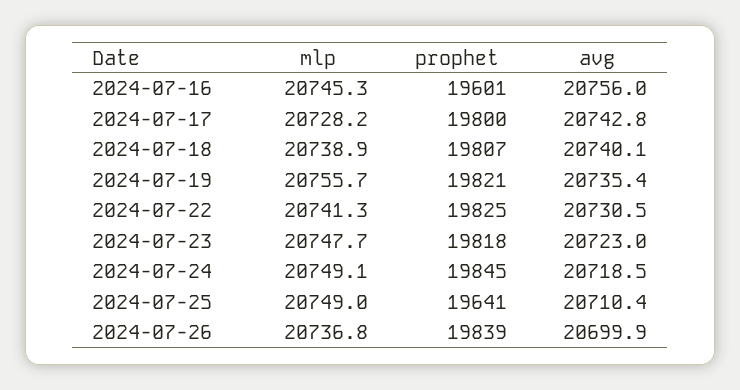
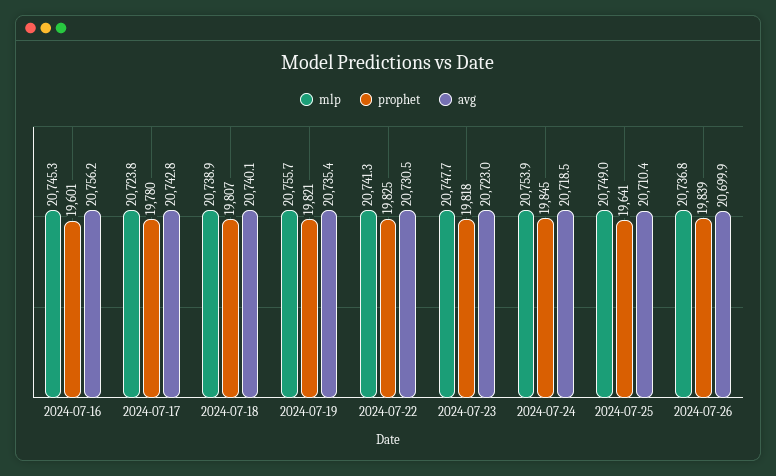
avg, 2024-07-16: 20756 -> 20756.2
mlp, 2024-07-17: 20728.2 -> 20723.8
prophet, 2024-07-17: 19800 -> 19780
mlp, 2024-07-24: 20749.1 -> 20753.9

